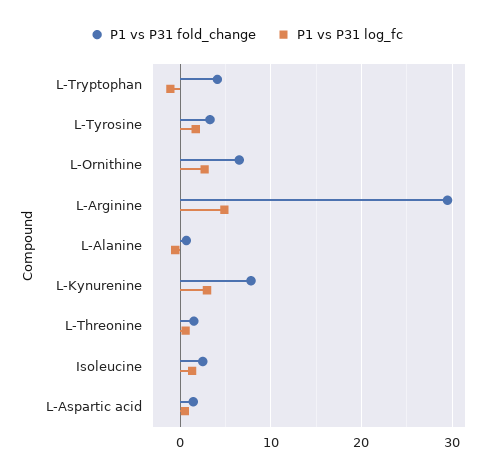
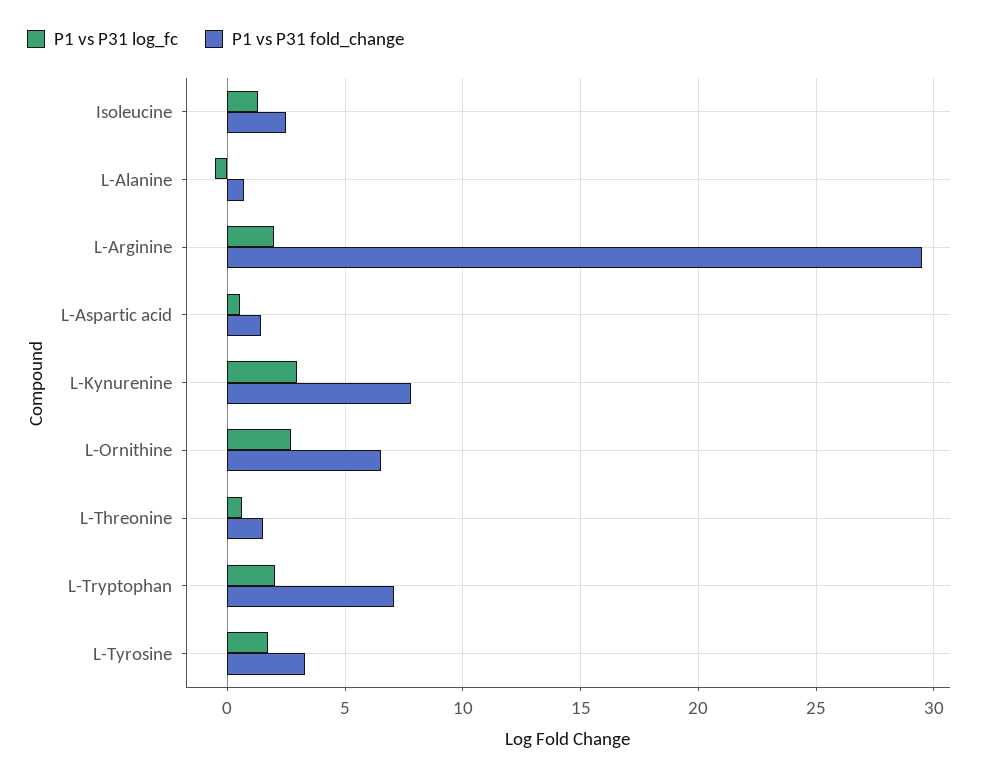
P1 vs P31 fold_change, L-Tryptophan: 4 -> 7
P1 vs P31 log_fc, L-Tryptophan: -1 -> 2
P1 vs P31 log_fc, L-Arginine: 5 -> 2

